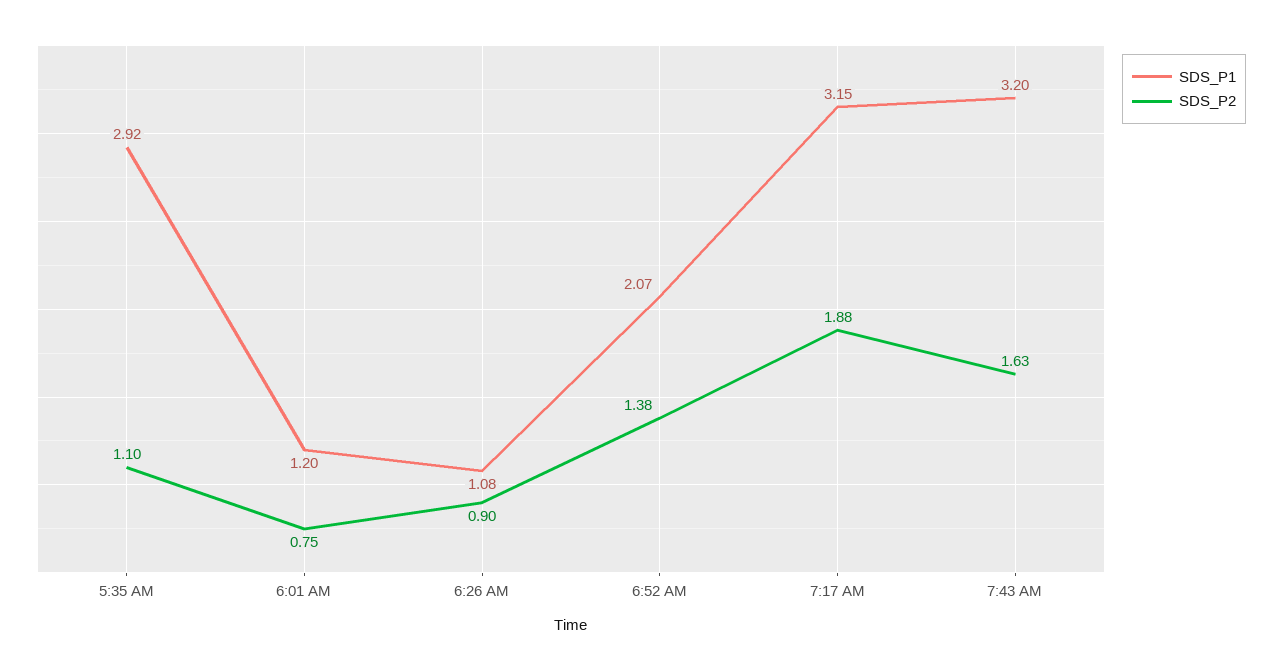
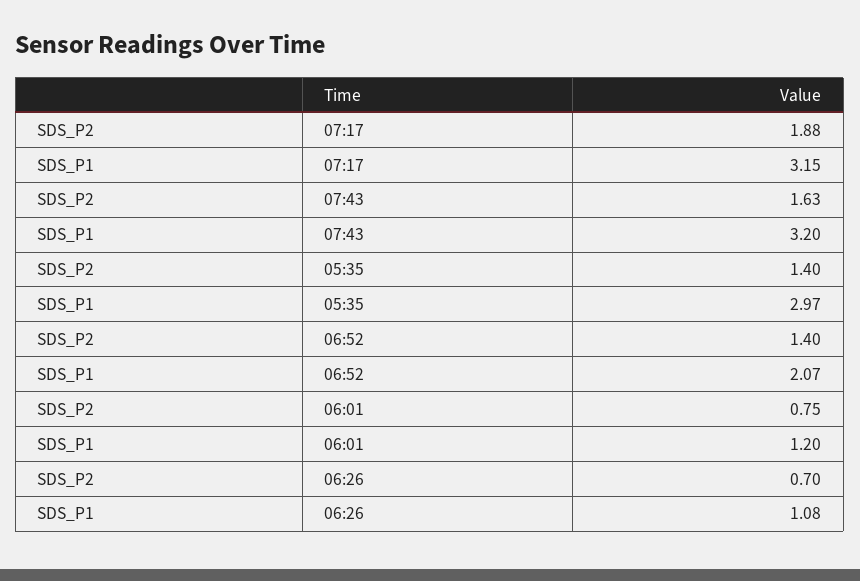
SDS_P1, 5:35 AM: 2.92 -> 2.97
SDS_P2, 5:35 AM: 1.1 -> 1.4
SDS_P2, 6:26 AM: 0.9 -> 0.7
SDS_P2, 6:52 AM: 1.38 -> 1.4

